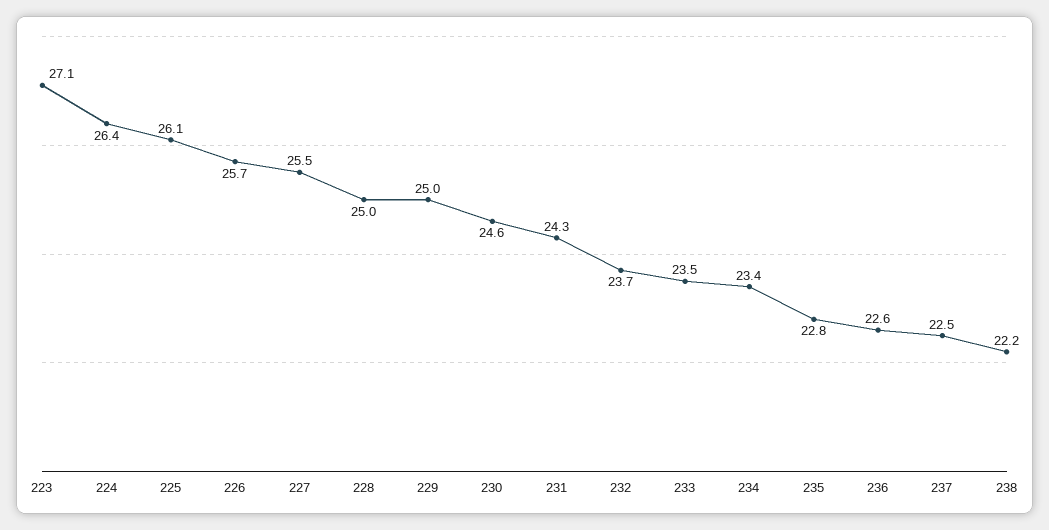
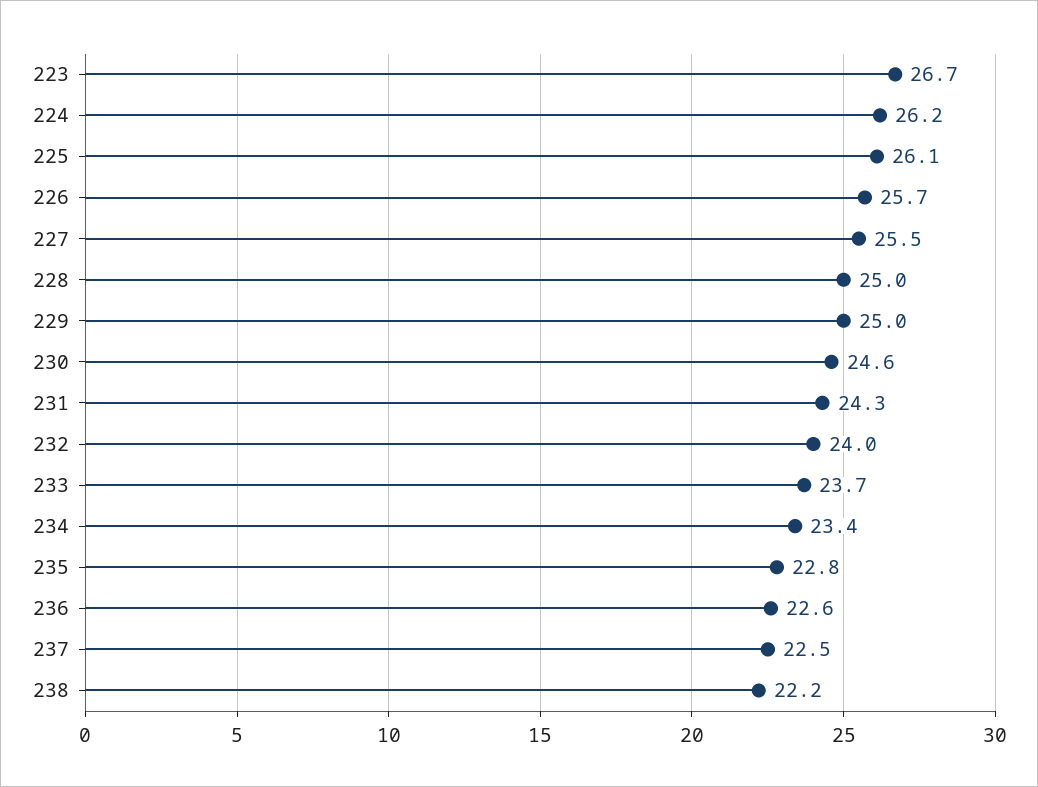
223: 27.1 -> 26.7
224: 26.4 -> 26.2
232: 23.7 -> 24
233: 23.5 -> 23.7

